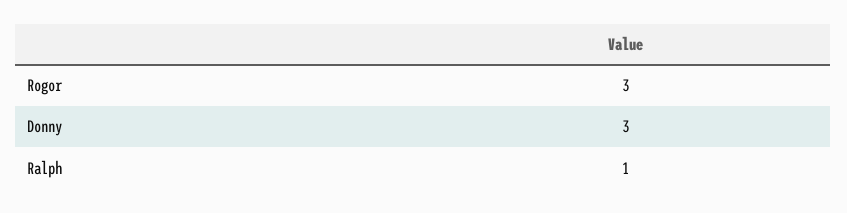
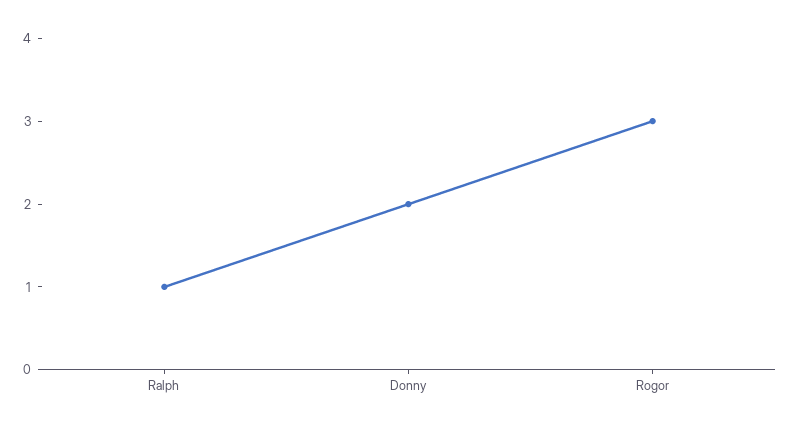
Donny: 3 -> 2

